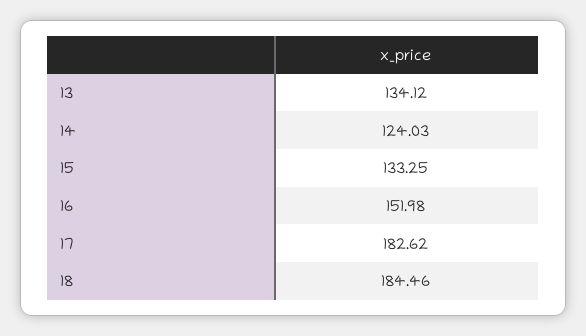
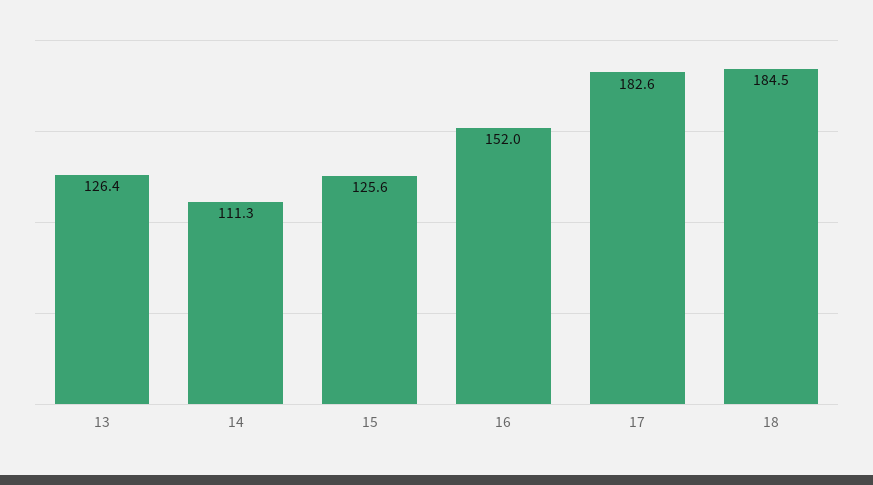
13: 134.12 -> 126.4
14: 124.03 -> 111.3
15: 133.25 -> 125.6

